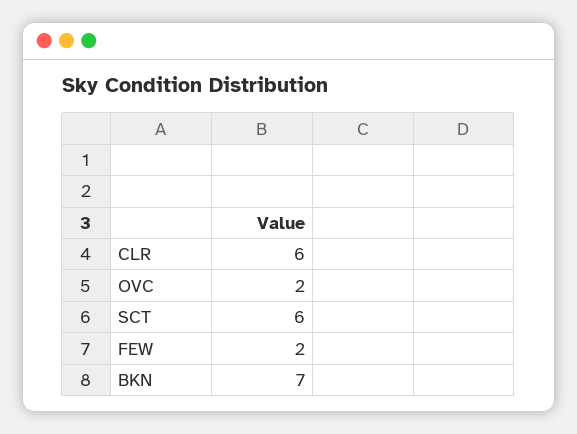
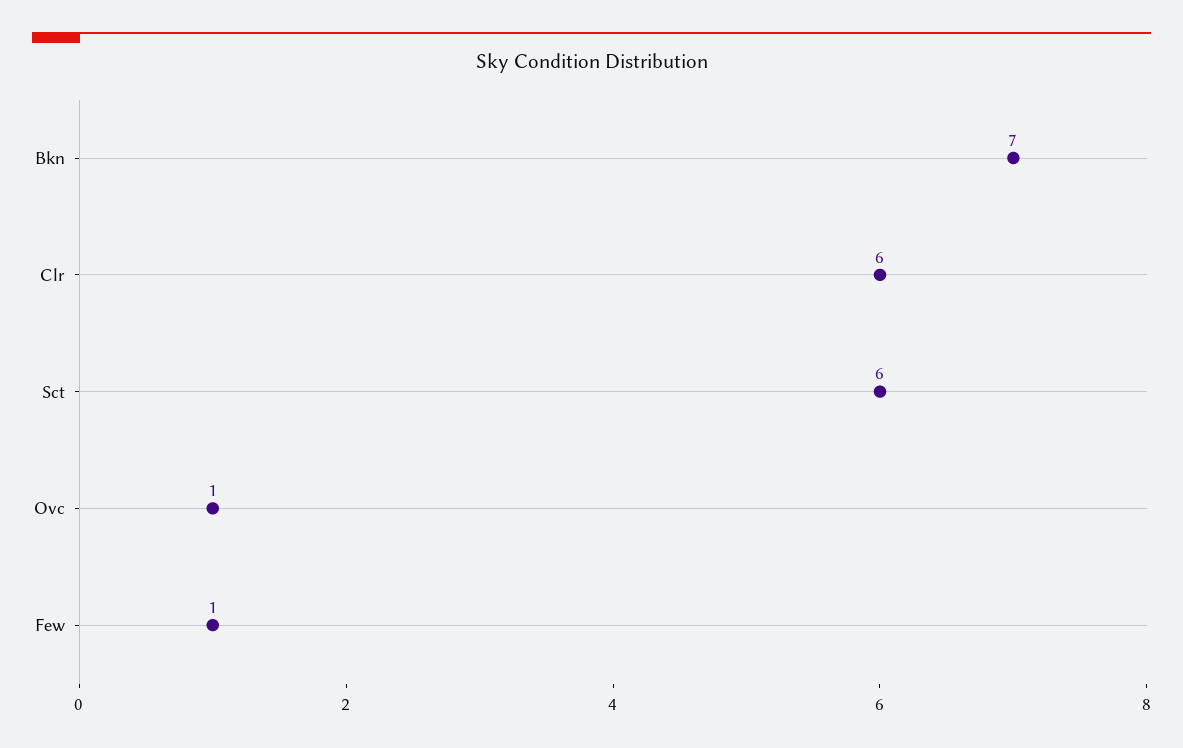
OVC: 2 -> 1
FEW: 2 -> 1

